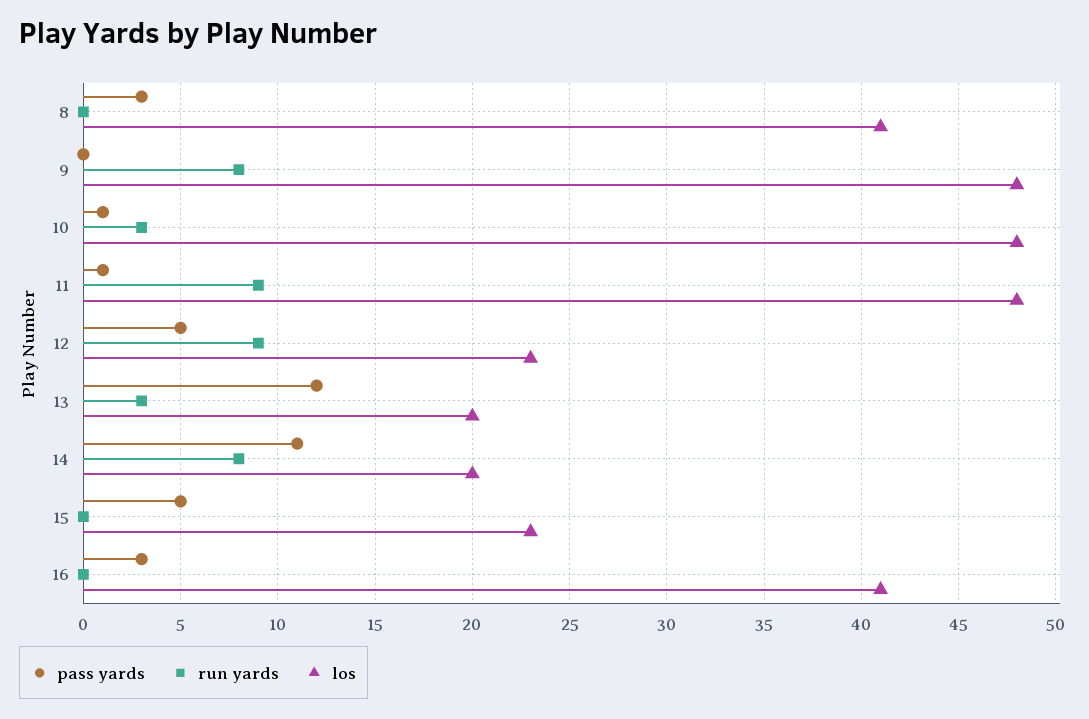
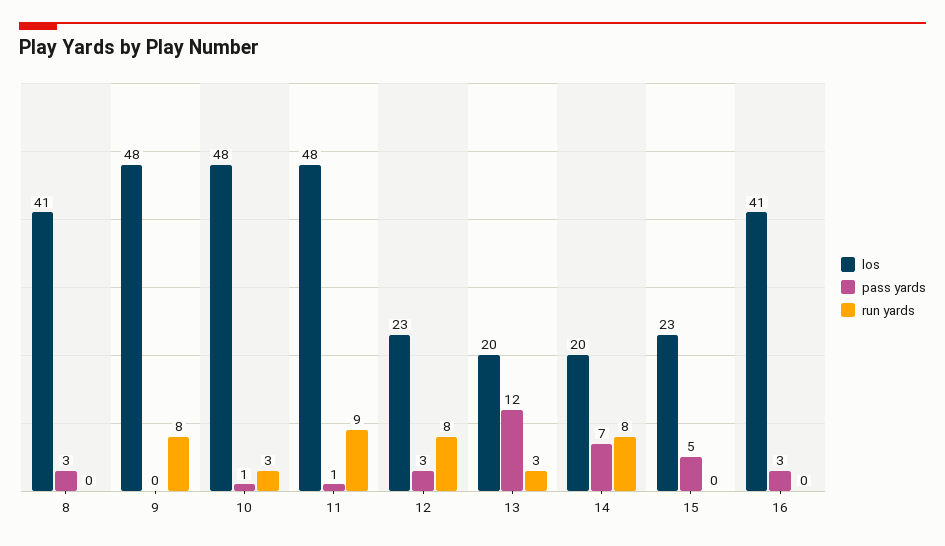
pass yards, 12: 5 -> 3
run yards, 12: 9 -> 8
pass yards, 14: 11 -> 7

